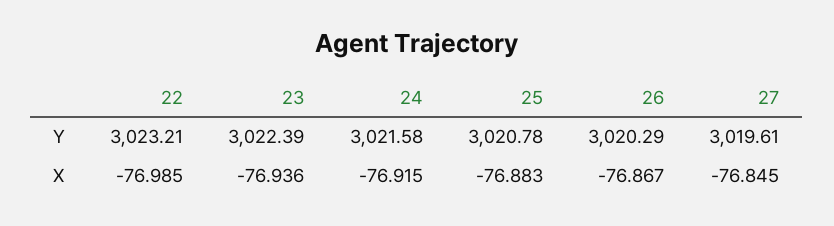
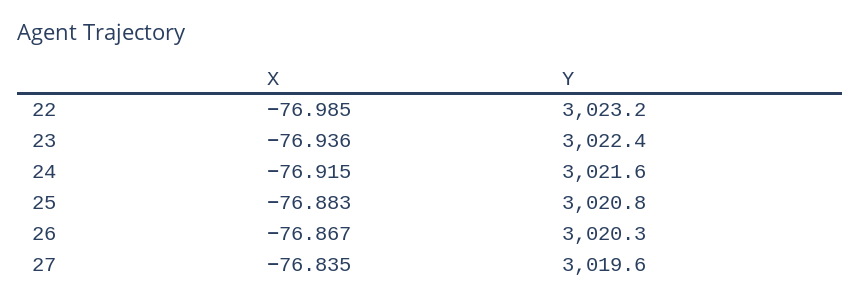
27, X: -76.845 -> -76.835

